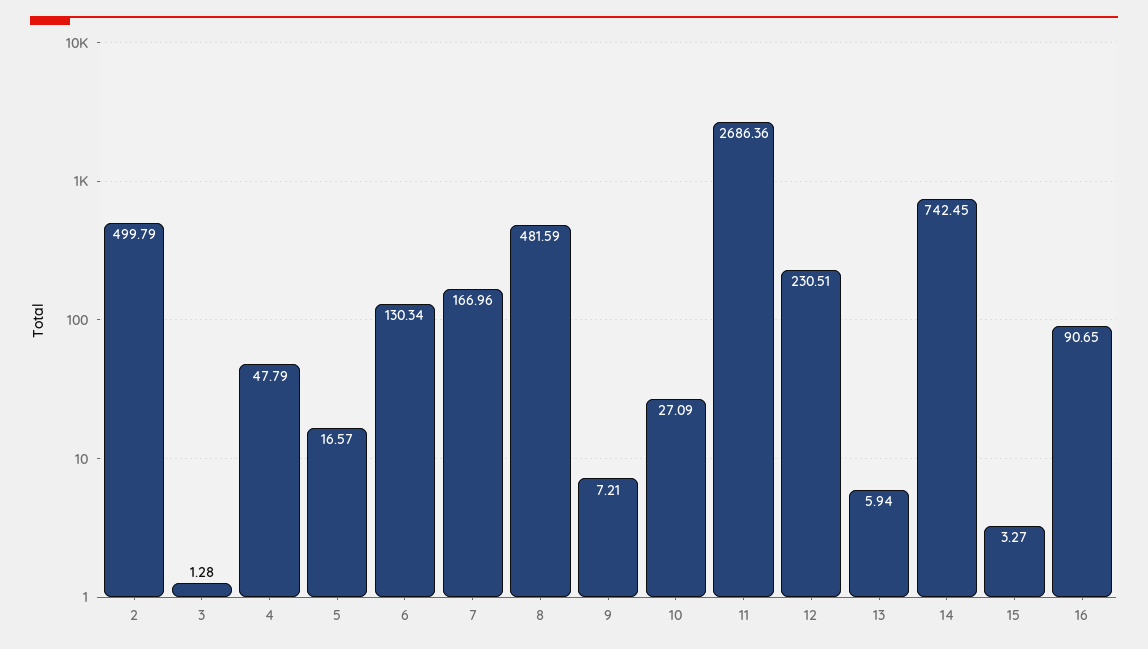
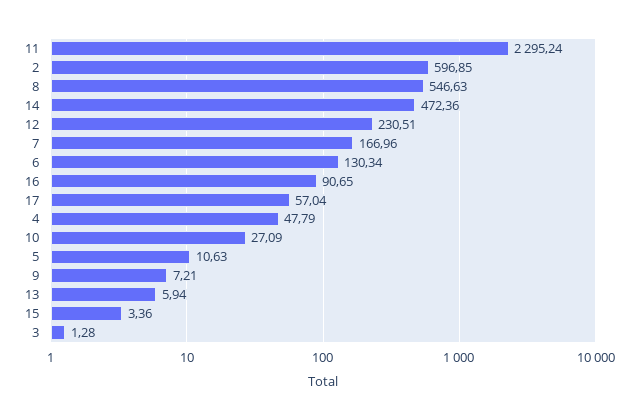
2: 499.79 -> 596.85
5: 16.57 -> 10.63
8: 481.59 -> 546.63
11: 2686.36 -> 2295.24
14: 742.45 -> 472.36
15: 3.27 -> 3.36
17: none -> 57.04

